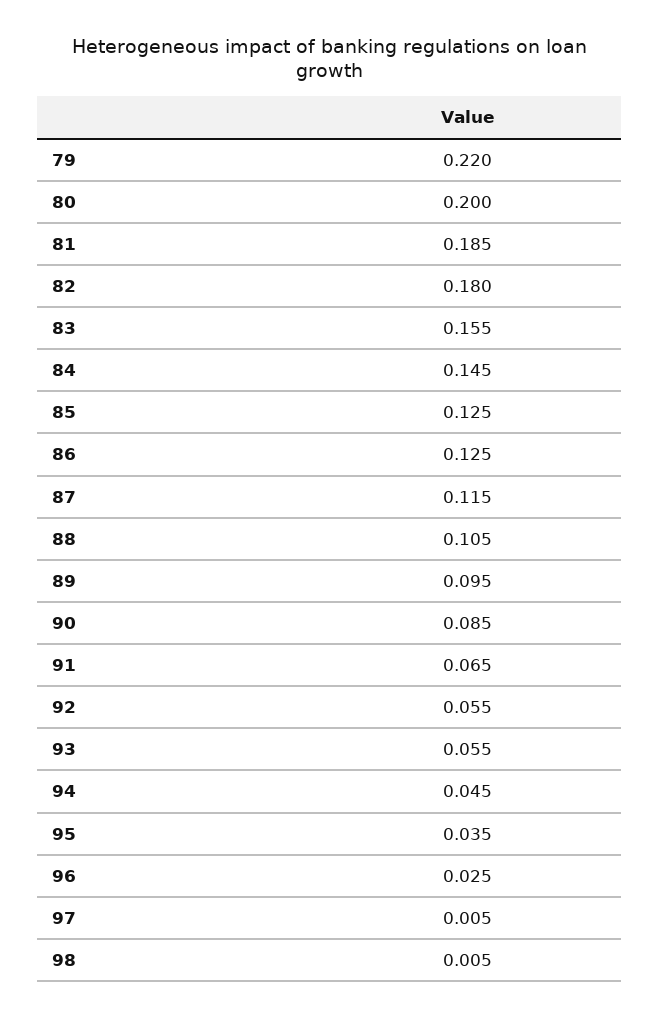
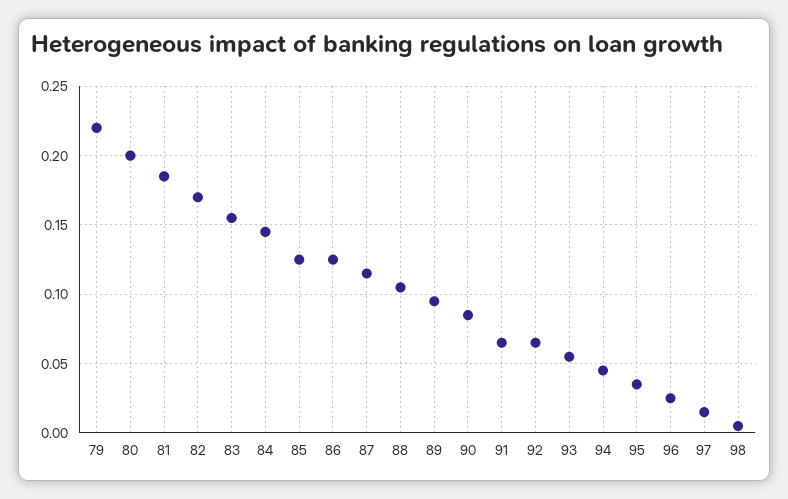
82: 0.18 -> 0.17
92: 0.055 -> 0.065
97: 0.005 -> 0.015

